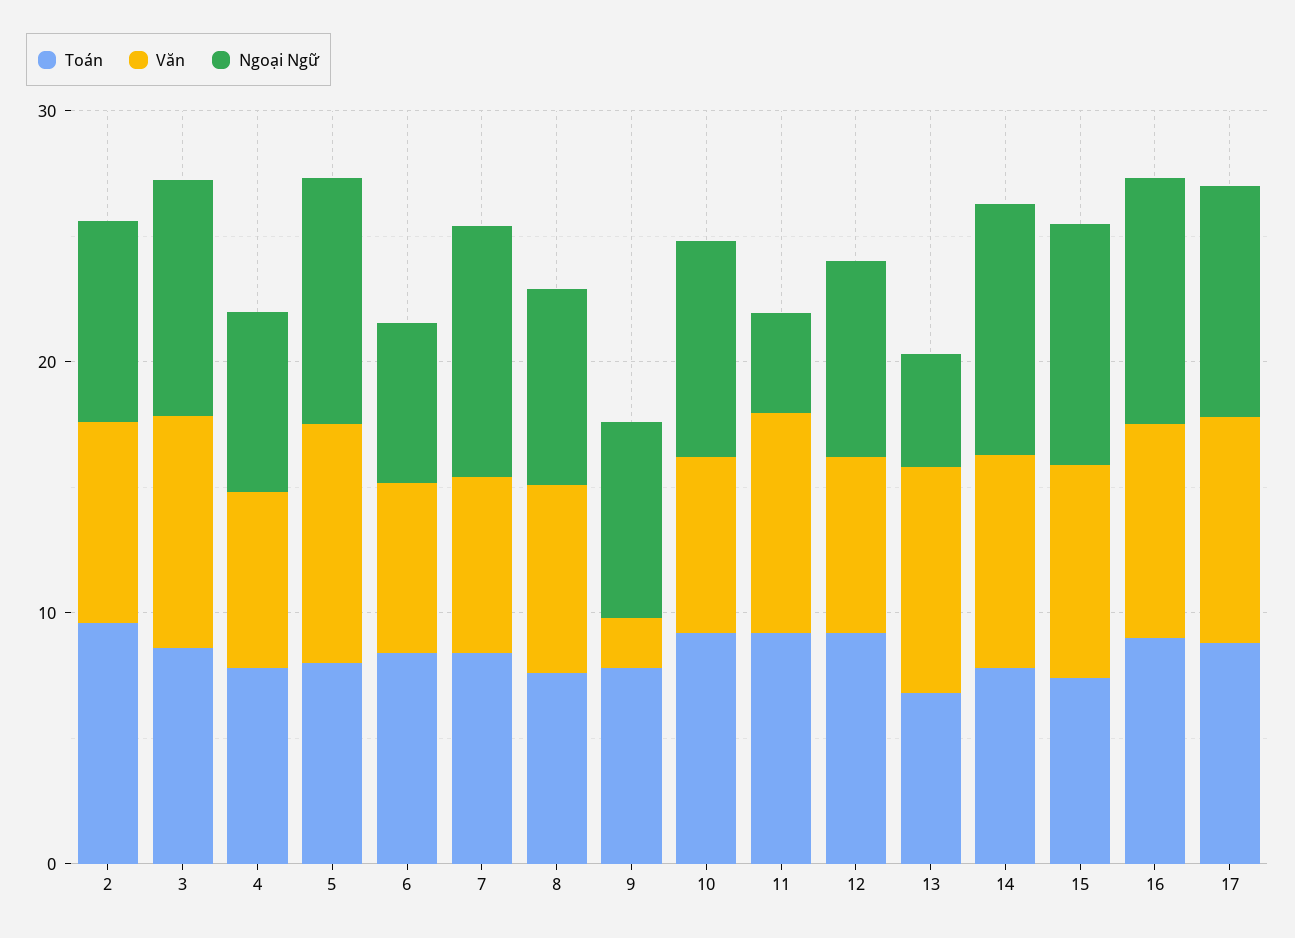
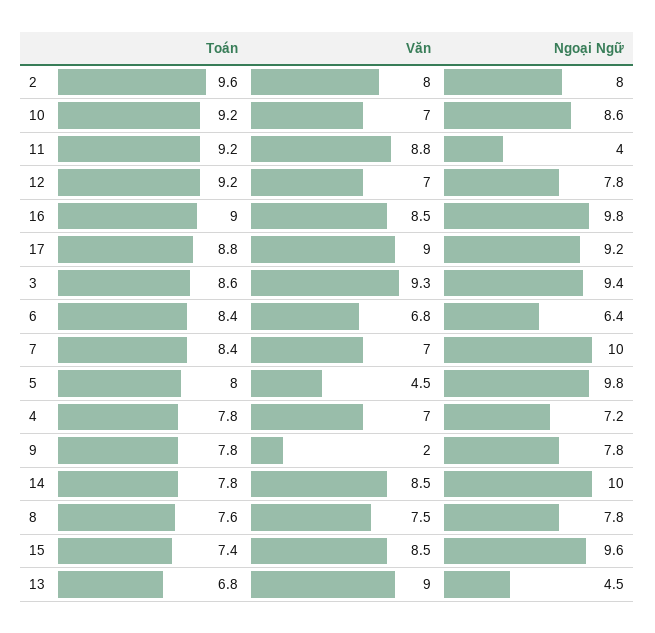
Văn, 5: 10 -> 4.5

